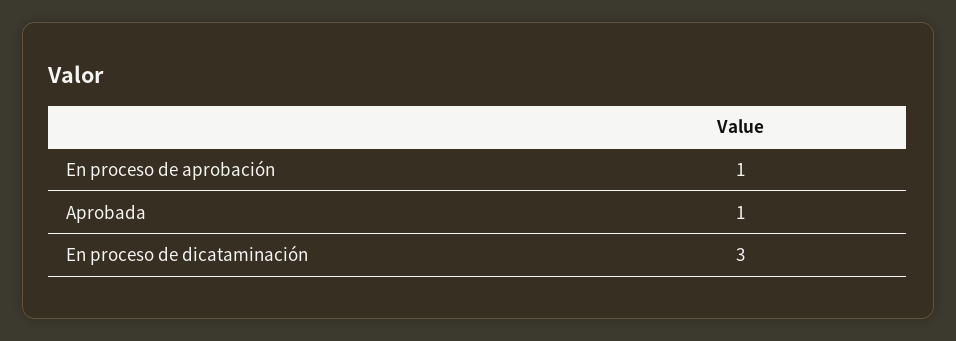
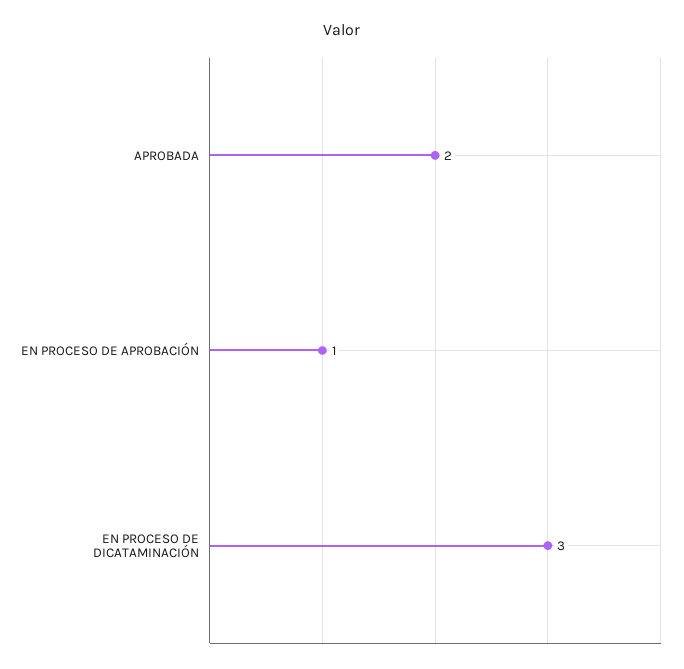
Aprobada: 1 -> 2

